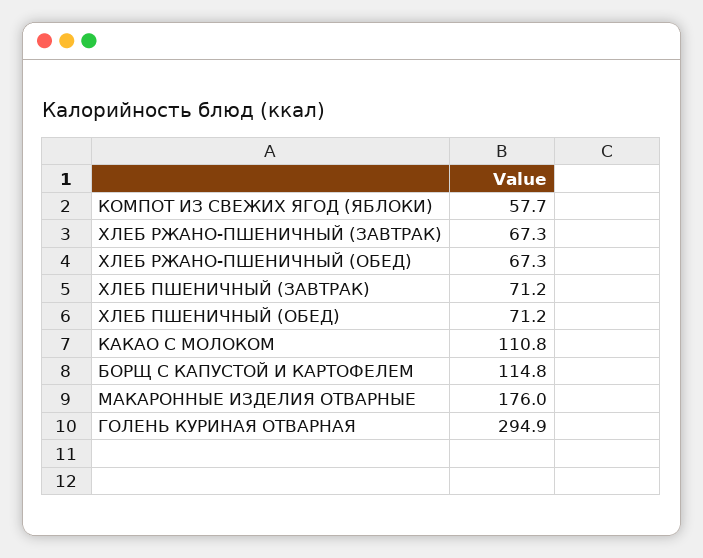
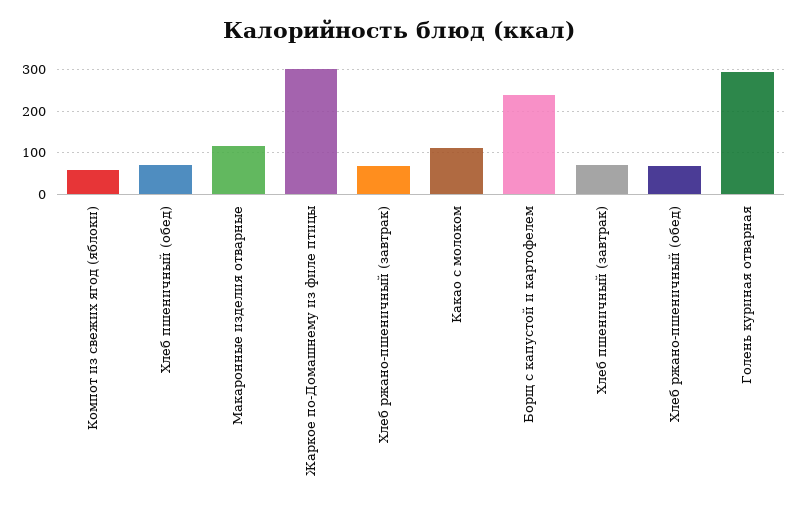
БОРЩ С КАПУСТОЙ И КАРТОФЕЛЕМ: 114.8 -> 240
МАКАРОННЫЕ ИЗДЕЛИЯ ОТВАРНЫЕ: 176 -> 120
Жаркое по-Домашнему из филе птицы: none -> 300

